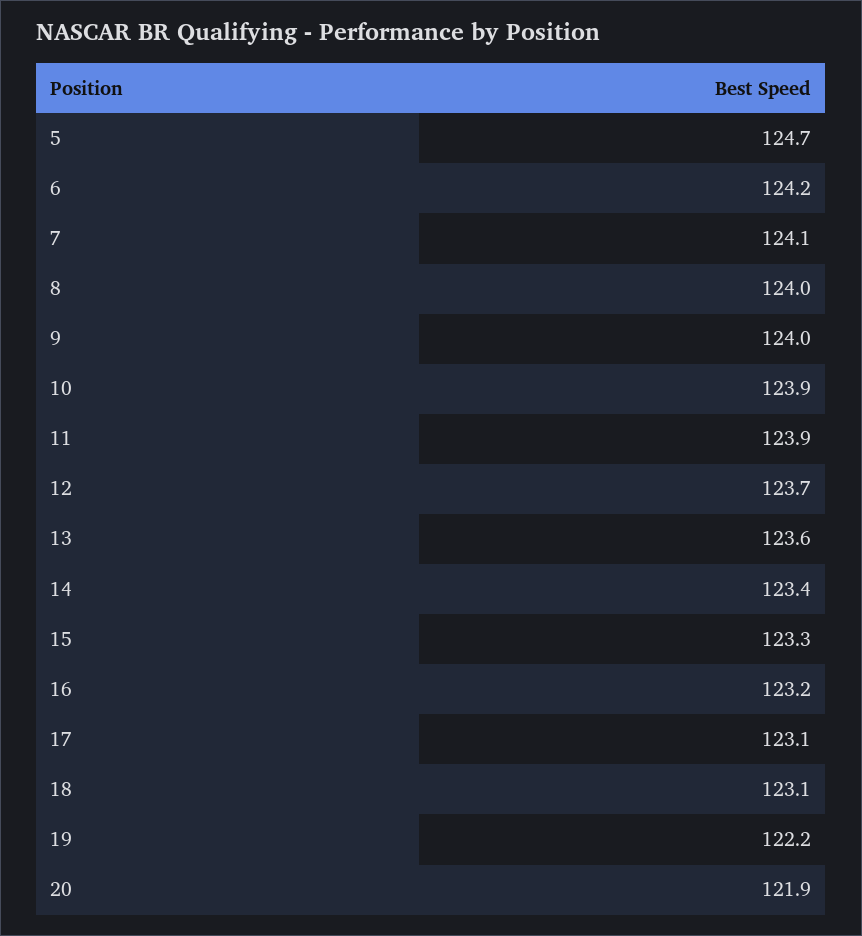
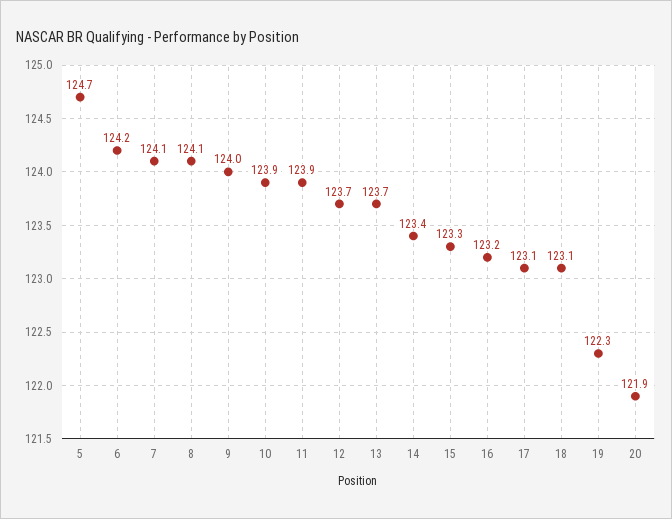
8: 124 -> 124.1
13: 123.6 -> 123.7
19: 122.2 -> 122.3

